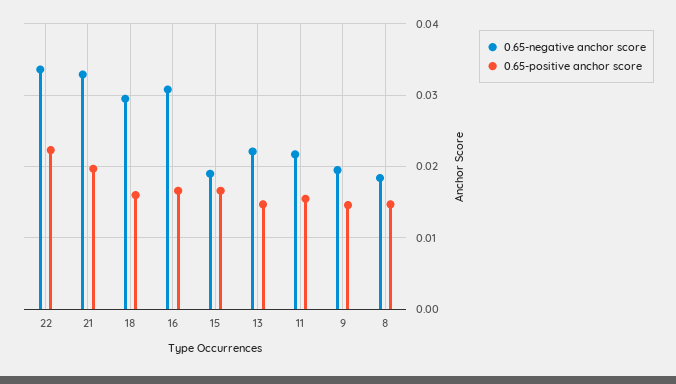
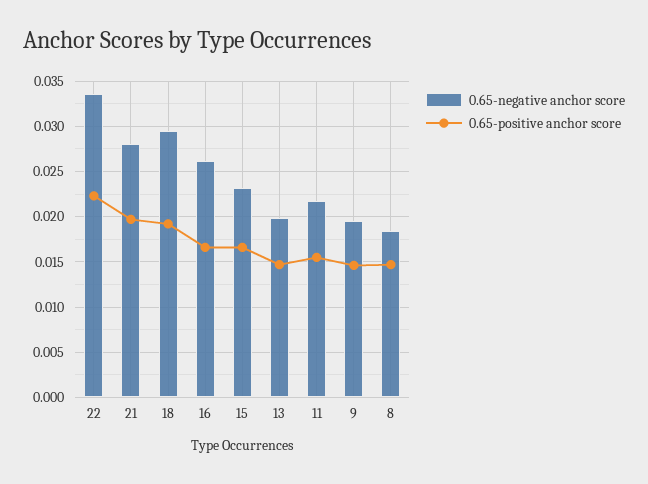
0.65-negative anchor score, 21: 0.033 -> 0.028
0.65-positive anchor score, 18: 0.016 -> 0.019
0.65-negative anchor score, 16: 0.031 -> 0.026
0.65-negative anchor score, 15: 0.019 -> 0.023
0.65-negative anchor score, 13: 0.022 -> 0.02

